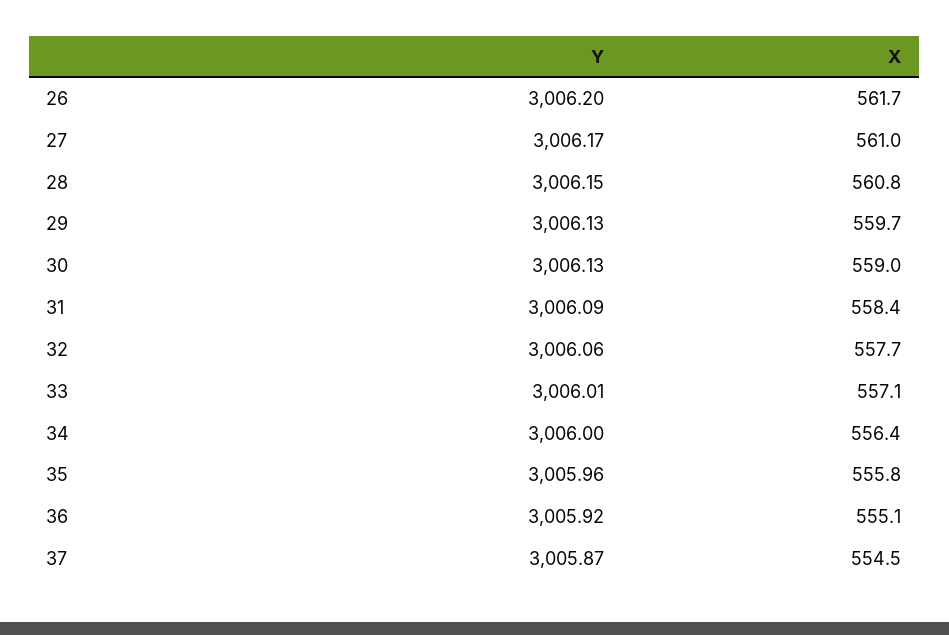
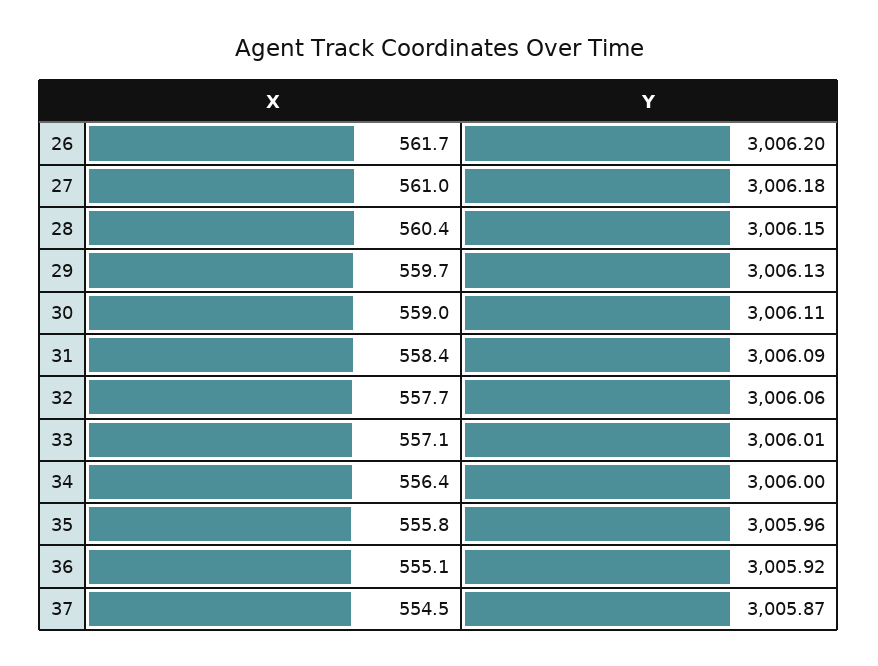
Y, 27: 3006.17 -> 3006.18
X, 28: 560.8 -> 560.4
Y, 30: 3006.13 -> 3006.11

